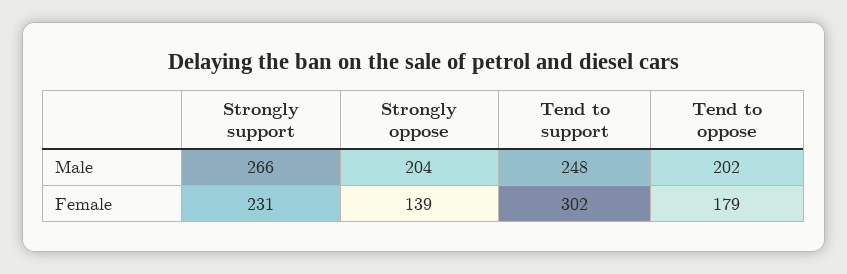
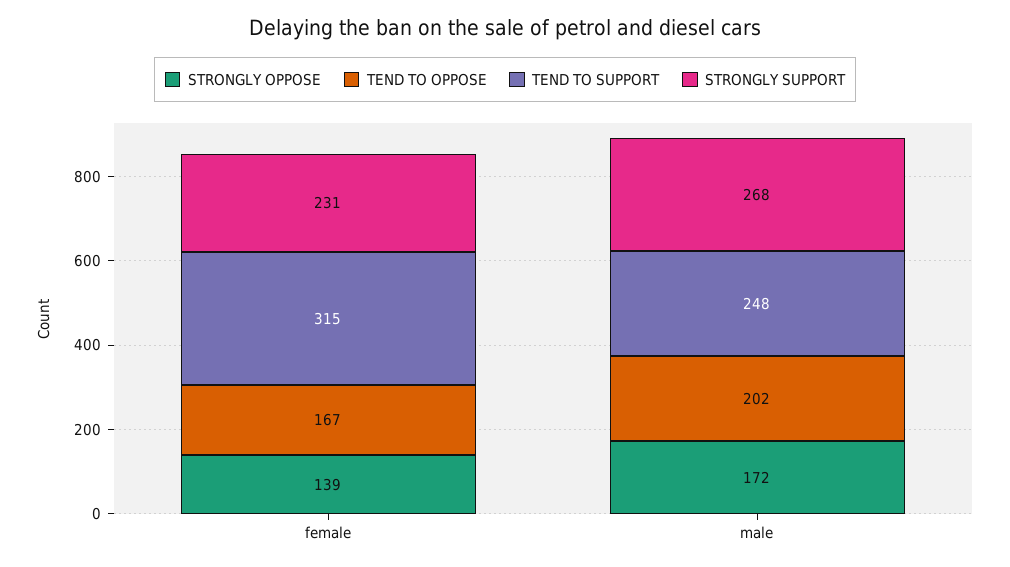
Strongly support, Male: 266 -> 268
Strongly oppose, Male: 204 -> 172
Tend to support, Female: 302 -> 315
Tend to oppose, Female: 179 -> 167

